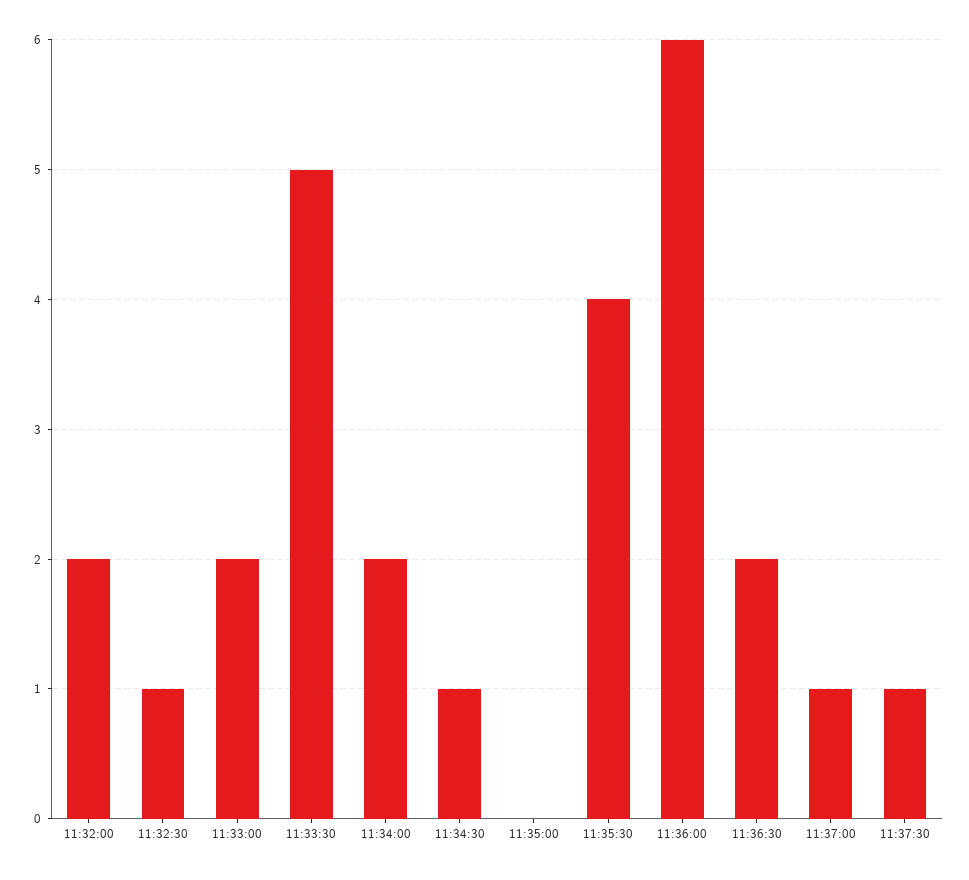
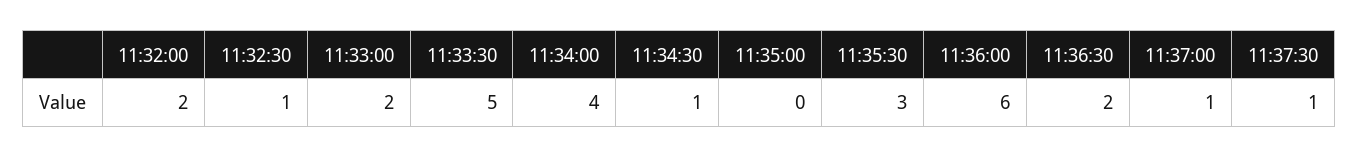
11:34:00: 2 -> 4
11:35:30: 4 -> 3

